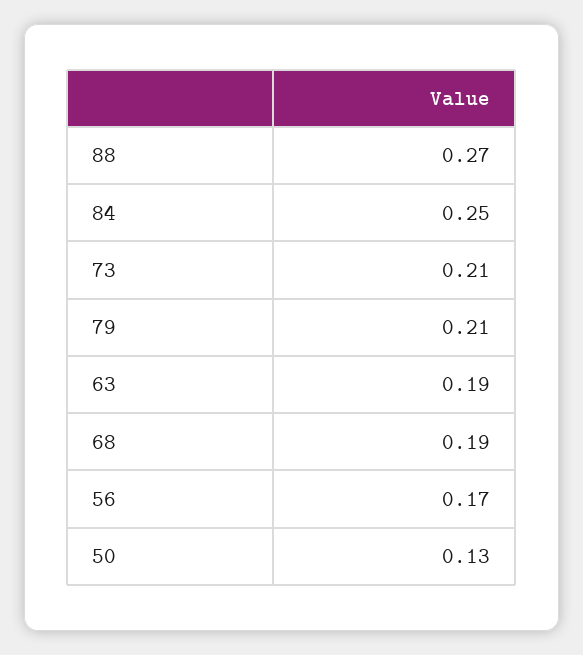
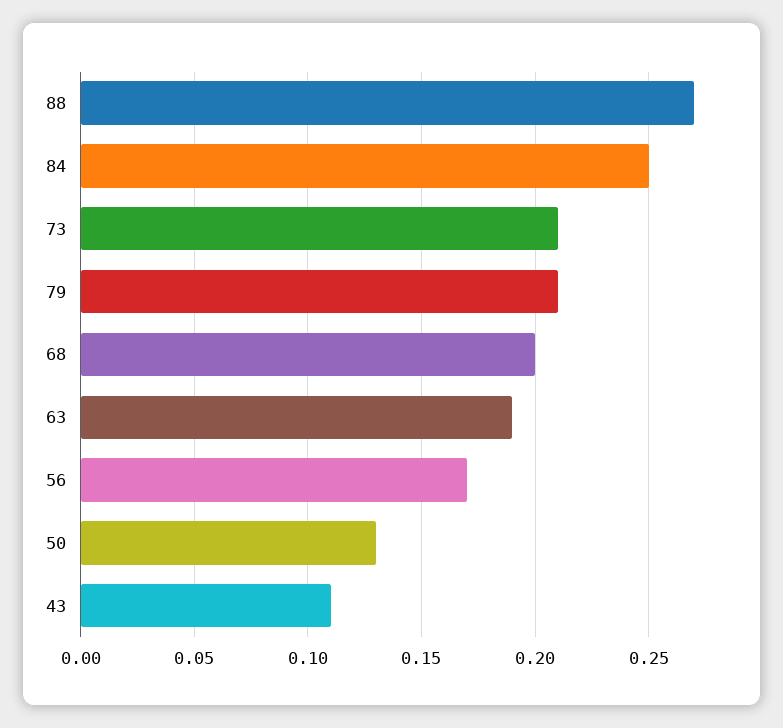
68: 0.19 -> 0.2
43: none -> 0.11

